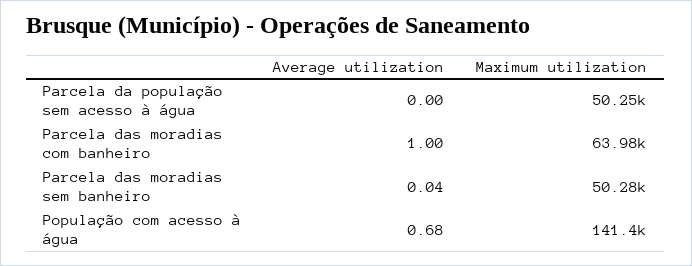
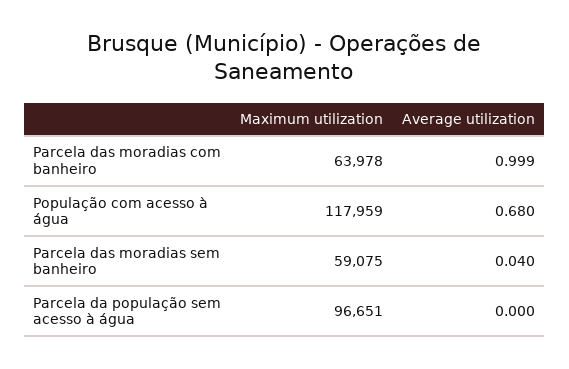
Maximum utilization, Parcela da população sem acesso à água: 50250 -> 96651
Maximum utilization, Parcela das moradias sem banheiro: 50280 -> 59075
Maximum utilization, População com acesso à água: 141400 -> 117959

